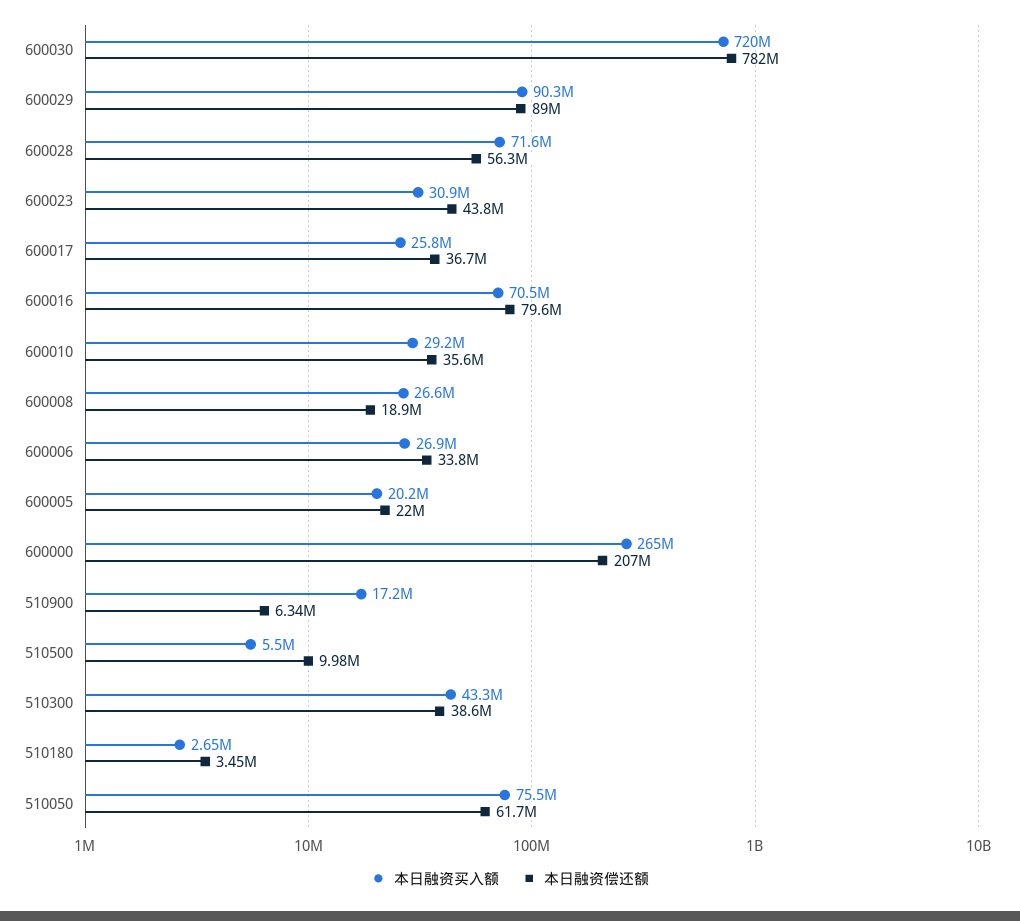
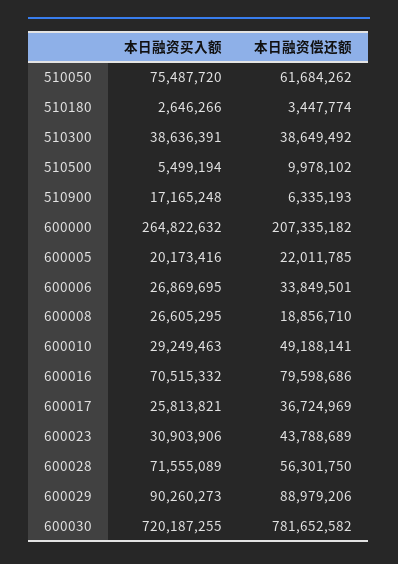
本日融资偿还额, 600010: 35600000 -> 49188141
本日融资买入额, 510300: 43300000 -> 38636391

